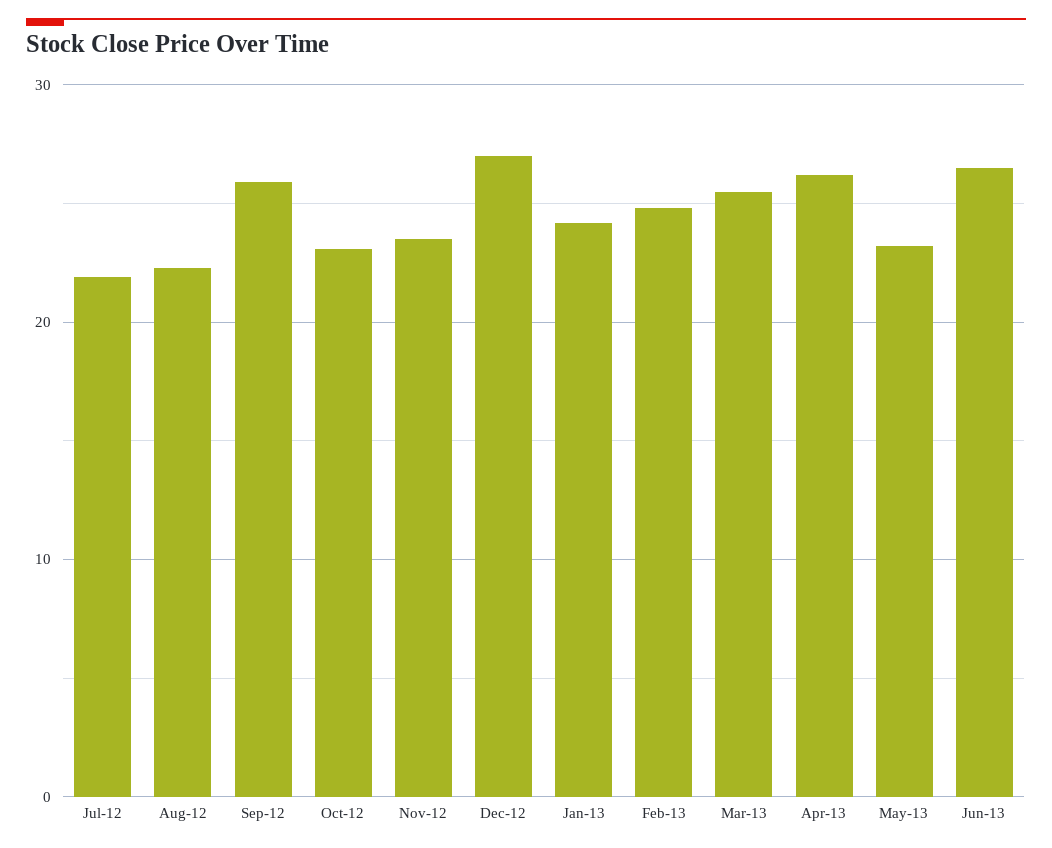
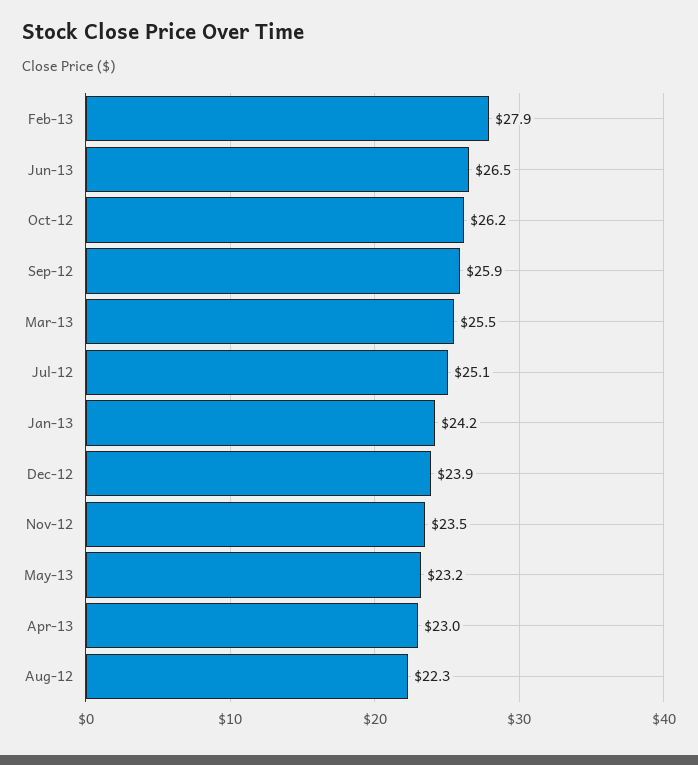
Jul-12: 22 -> 25.1
Oct-12: 23 -> 26.2
Dec-12: 27 -> 23.9
Feb-13: 25 -> 27.9
Apr-13: 26 -> 23

